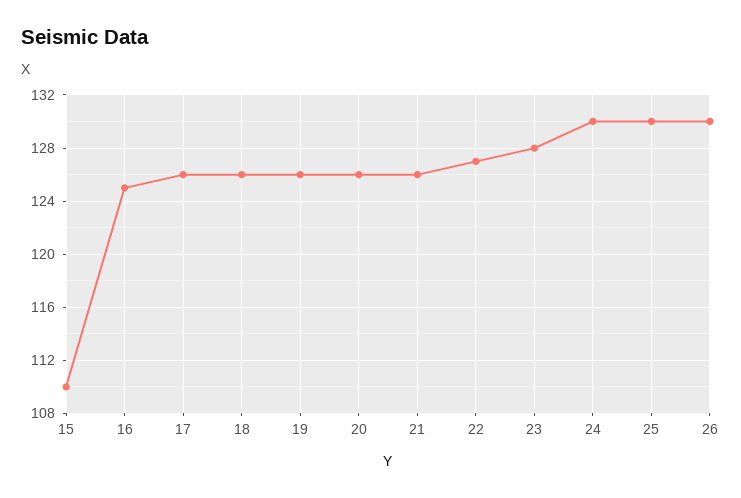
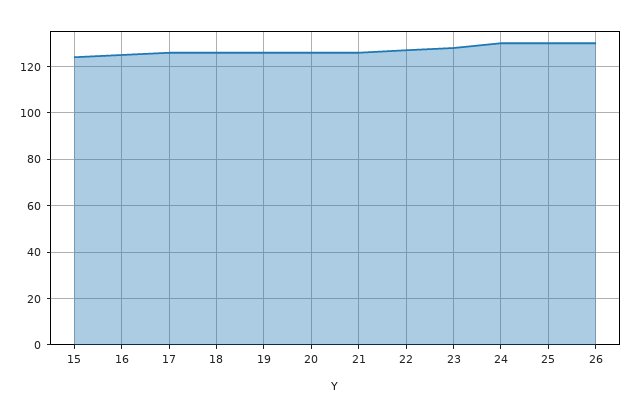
15: 110 -> 125

